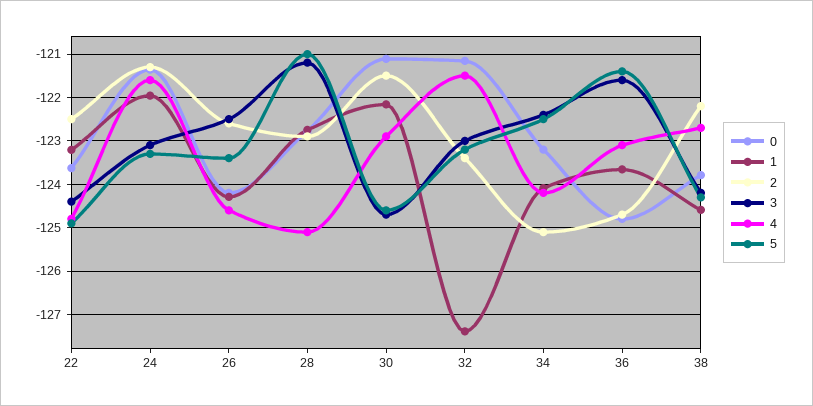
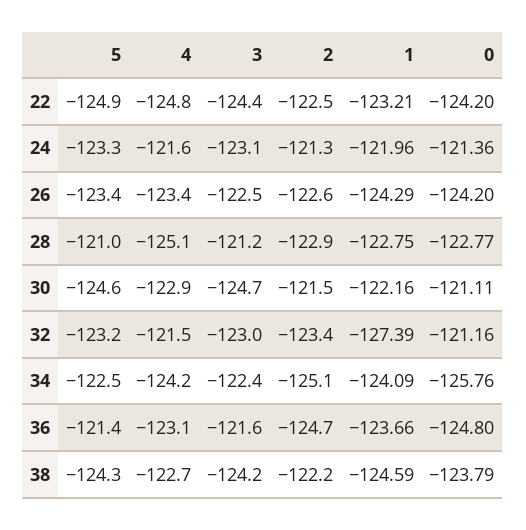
0, 22: -123.6 -> -124.2
4, 26: -124.6 -> -123.4
0, 34: -123.2 -> -125.76

